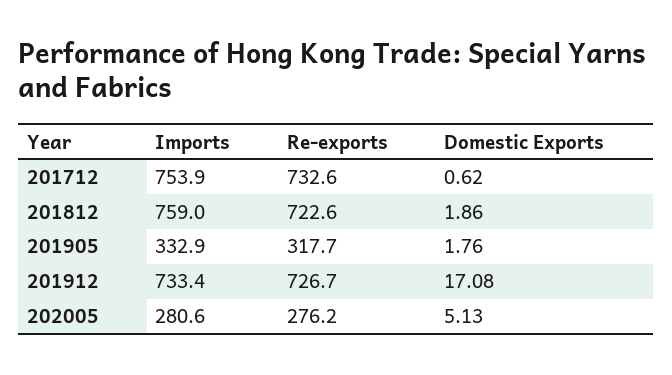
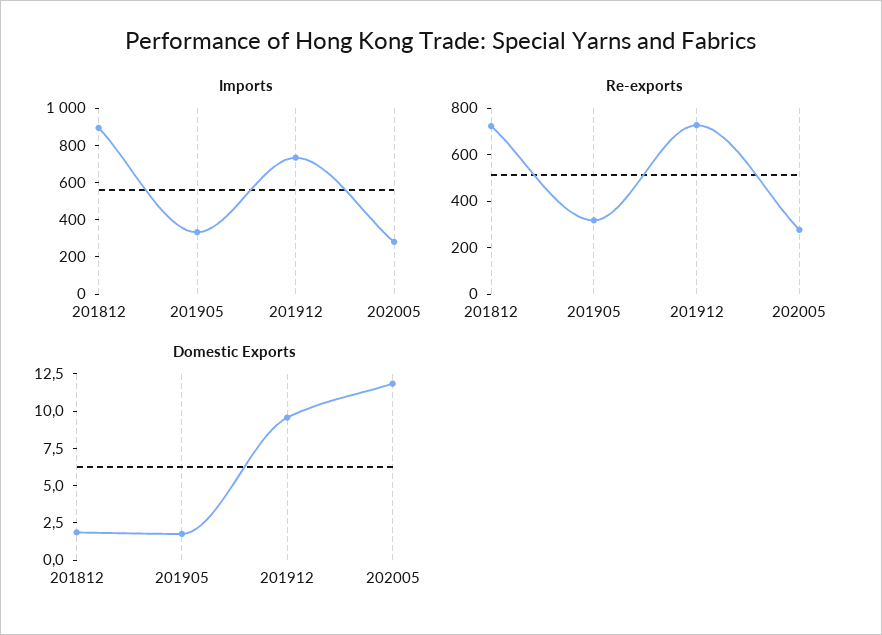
Imports, 201712: 753.9 -> none
Re-exports, 201712: 732.6 -> none
Domestic Exports, 201712: 0.62 -> none
Imports, 201812: 759 -> 900
Domestic Exports, 201912: 17.08 -> 10
Domestic Exports, 202005: 5.13 -> 12.5

